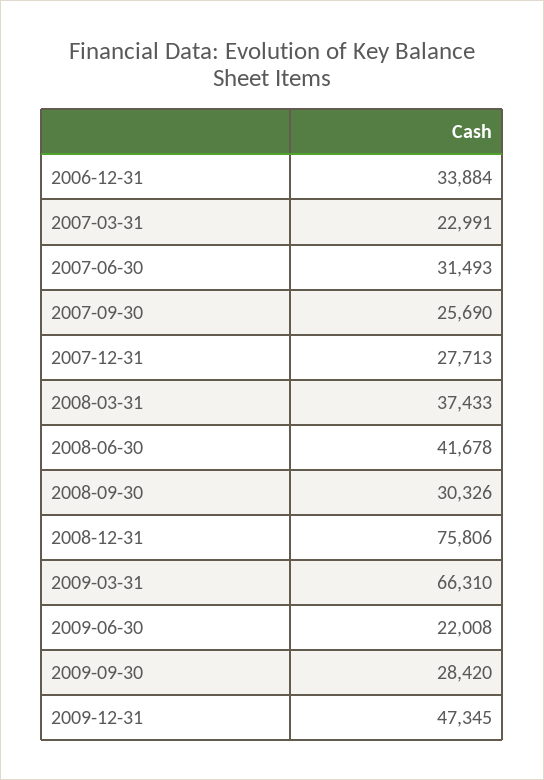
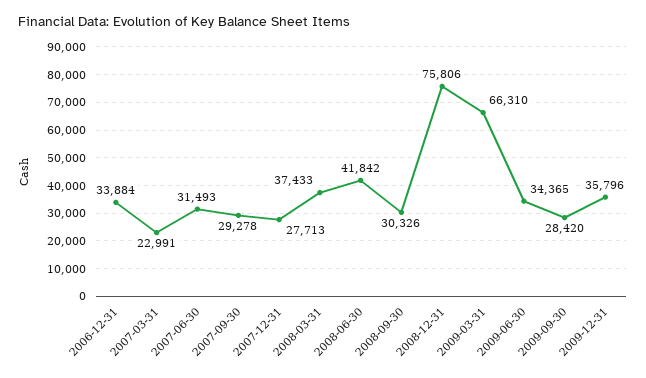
2007-09-30: 25690 -> 29278
2008-06-30: 41678 -> 41842
2009-06-30: 22008 -> 34365
2009-12-31: 47345 -> 35796

